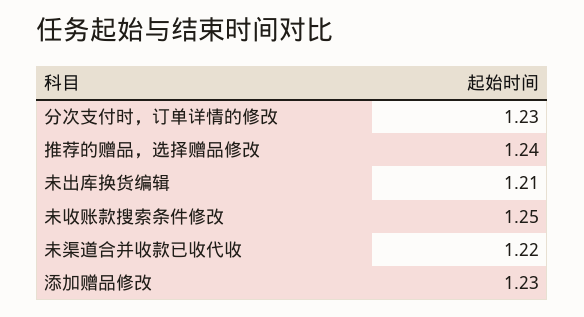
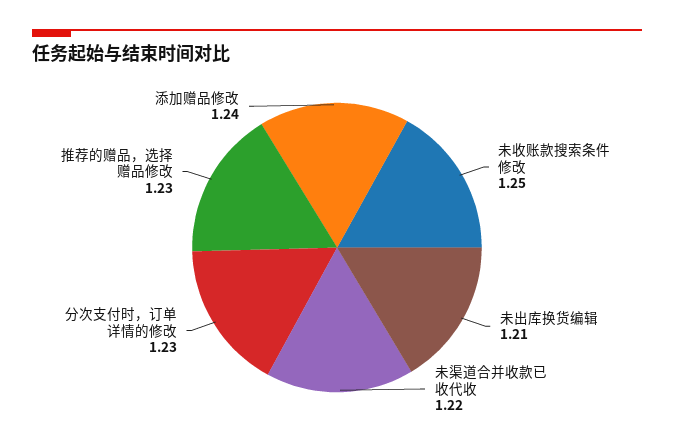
推荐的赠品，选择赠品修改: 1.24 -> 1.23
添加赠品修改: 1.23 -> 1.24

